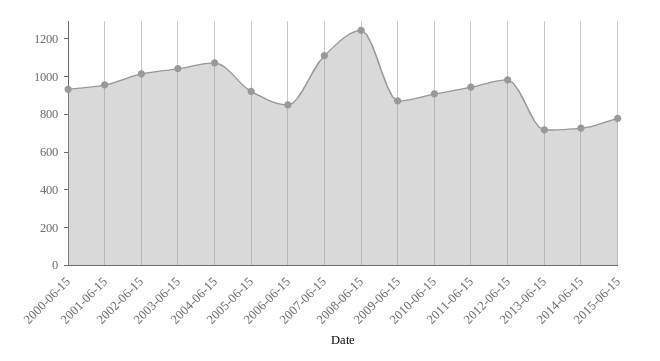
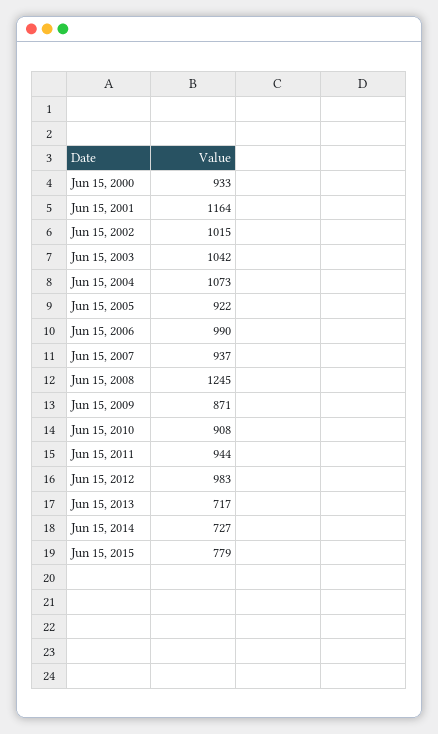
2001-06-15: 950 -> 1164
2006-06-15: 850 -> 990
2007-06-15: 1100 -> 937

